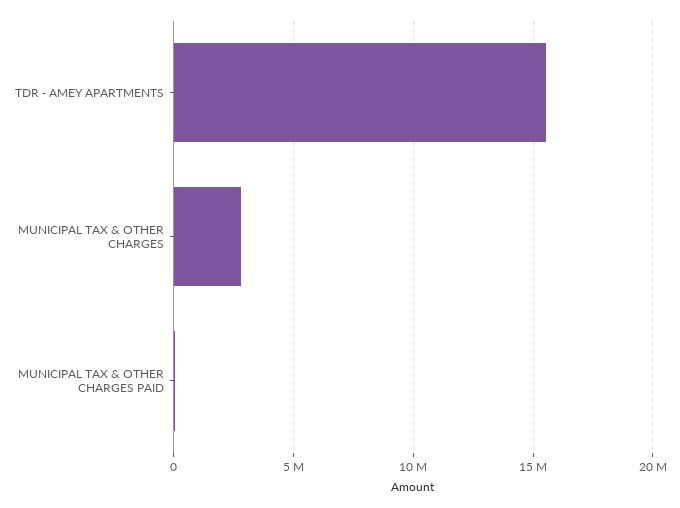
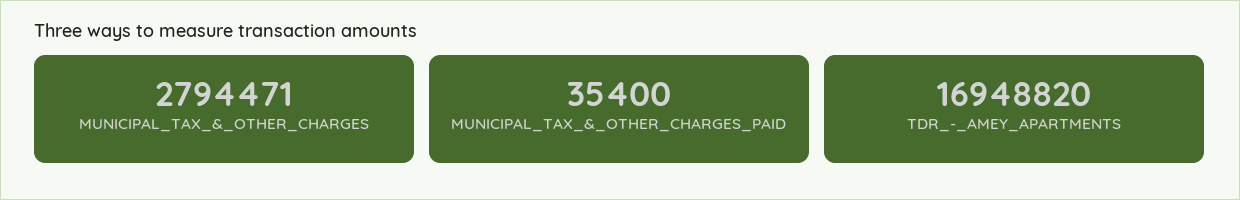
TDR - AMEY APARTMENTS: 15500000 -> 16948820

